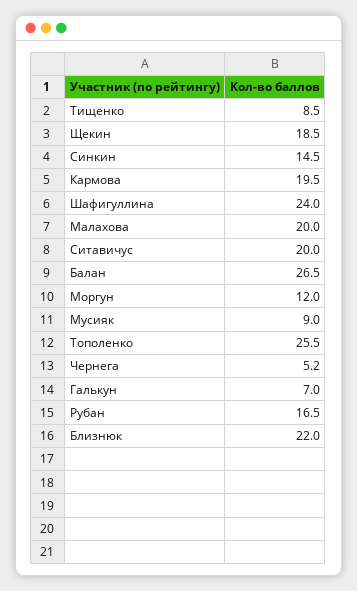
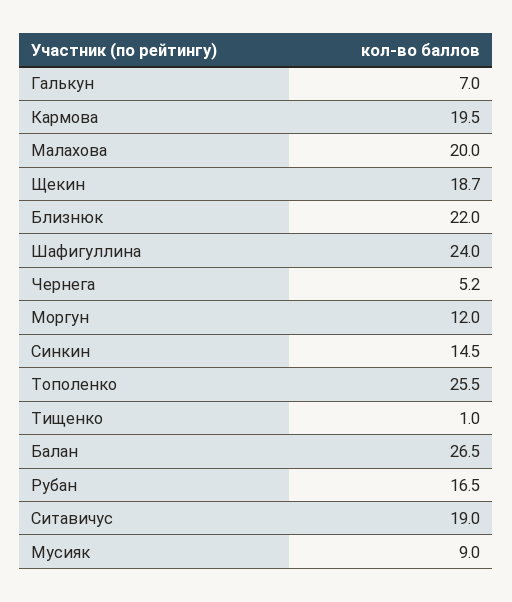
Тищенко: 8.5 -> 1
Щекин: 18.5 -> 18.7
Ситавичус: 20 -> 19

